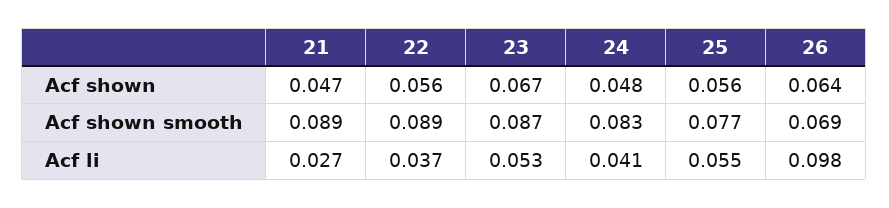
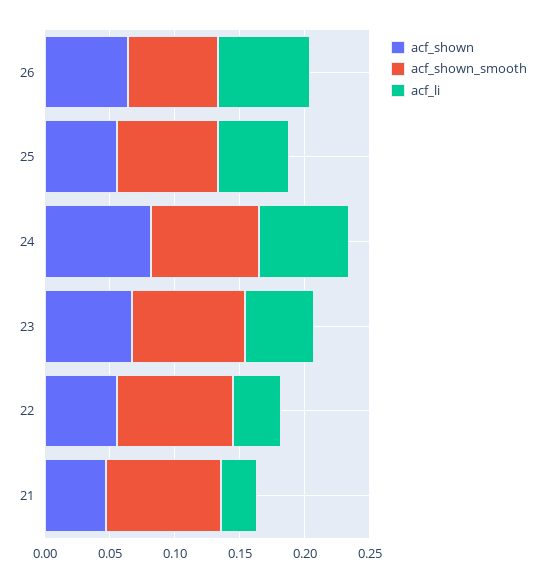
Acf shown, 24: 0.048 -> 0.08
Acf li, 24: 0.041 -> 0.07
Acf li, 26: 0.098 -> 0.07

